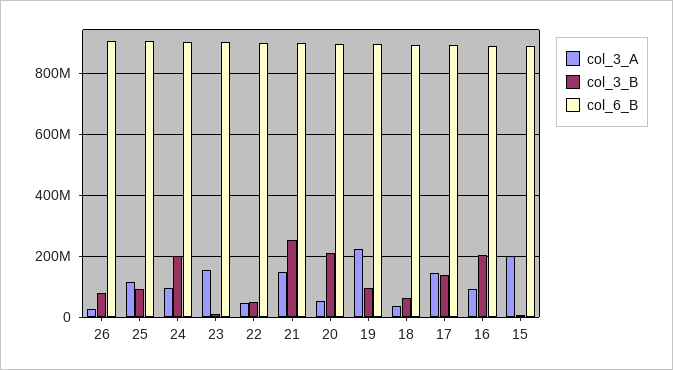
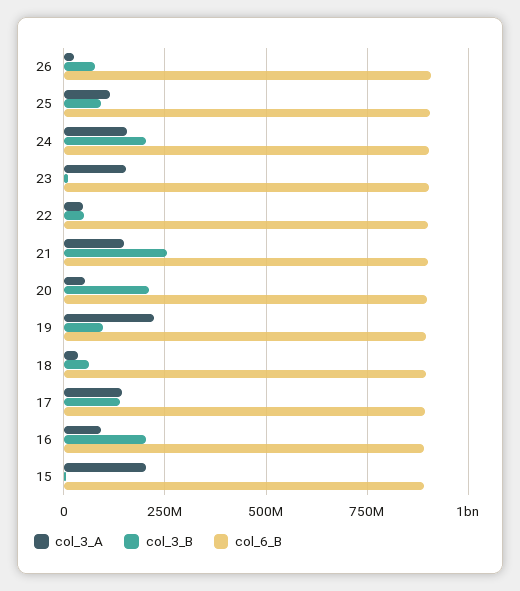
col_3_A, 24: 100000000 -> 150000000

